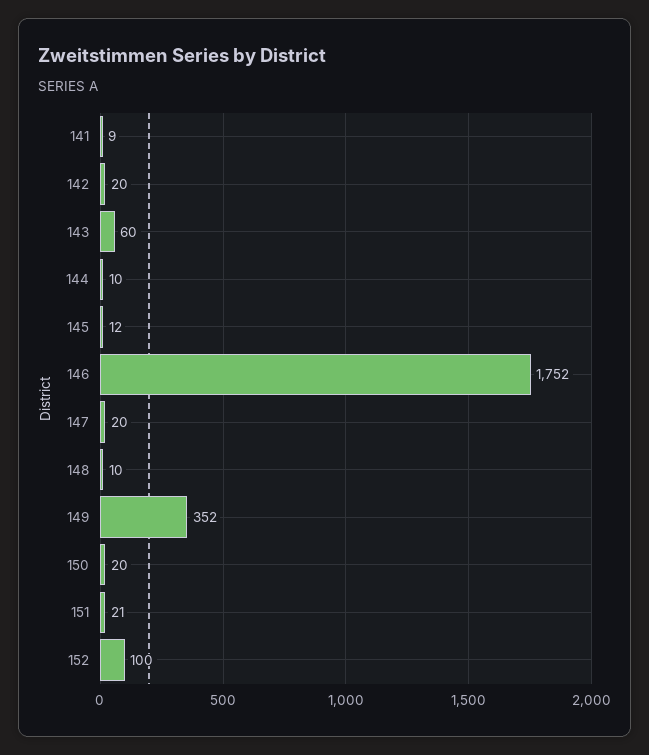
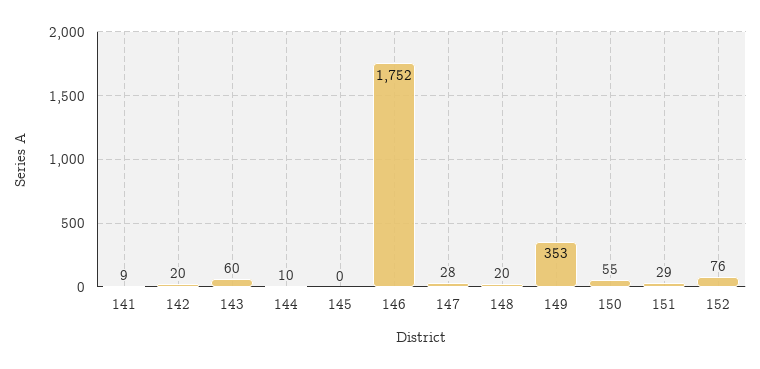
145: 12 -> 0
147: 20 -> 28
148: 10 -> 20
149: 352 -> 353
150: 20 -> 55
151: 21 -> 29
152: 100 -> 76

